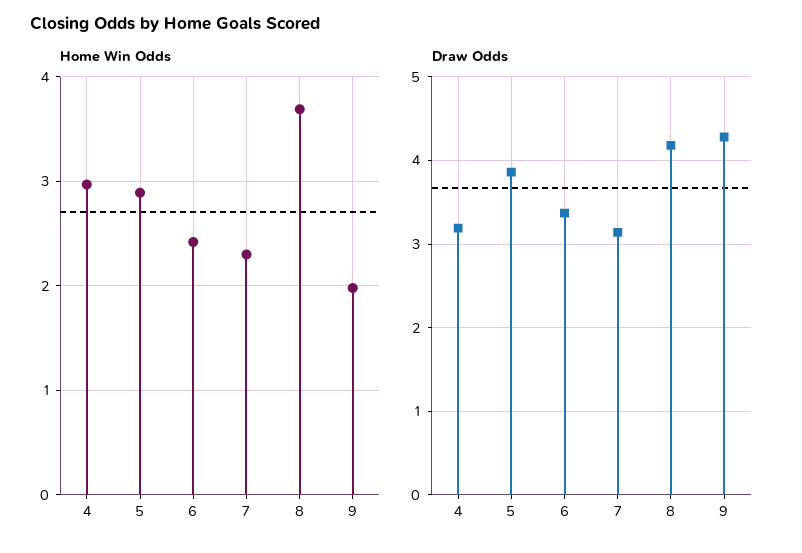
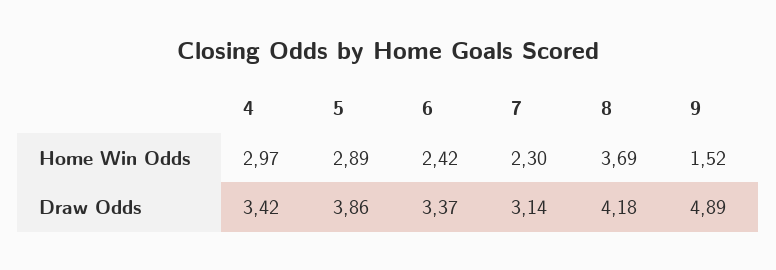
Home Win Odds, 9: 2 -> 1.52
Draw Odds, 4: 3.2 -> 3.42
Draw Odds, 9: 4.3 -> 4.89

